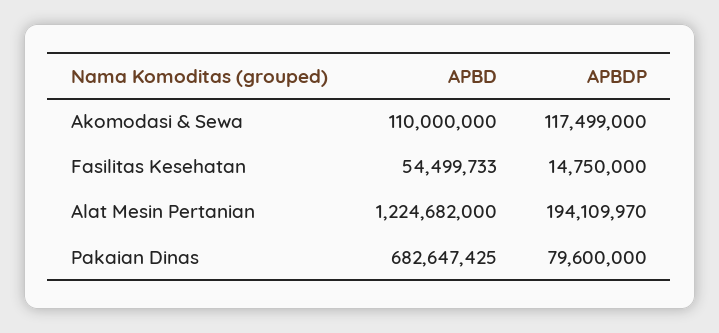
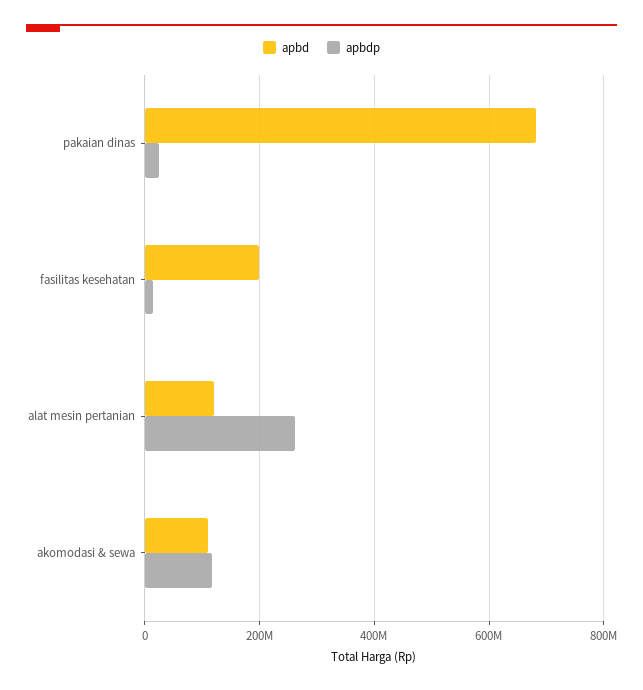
APBD, Fasilitas Kesehatan: 54499733 -> 200000000
APBD, Alat Mesin Pertanian: 1224682000 -> 120000000
APBDP, Alat Mesin Pertanian: 194109970 -> 260000000
APBDP, Pakaian Dinas: 79600000 -> 20000000

